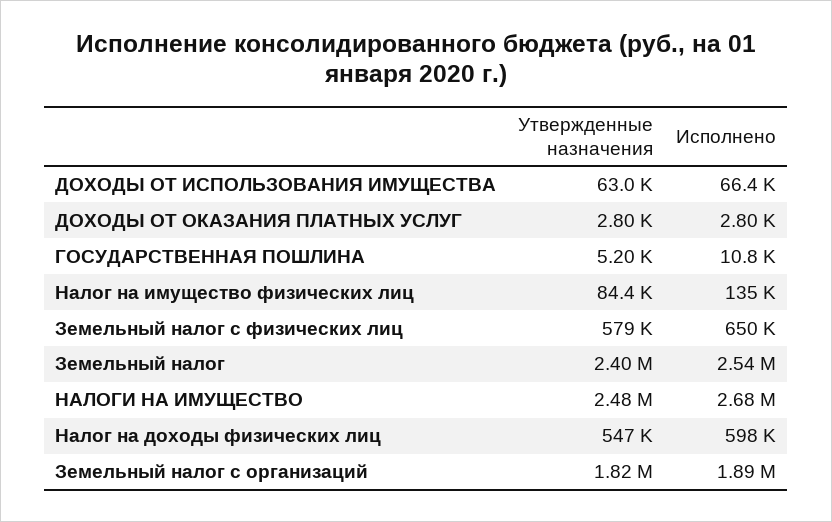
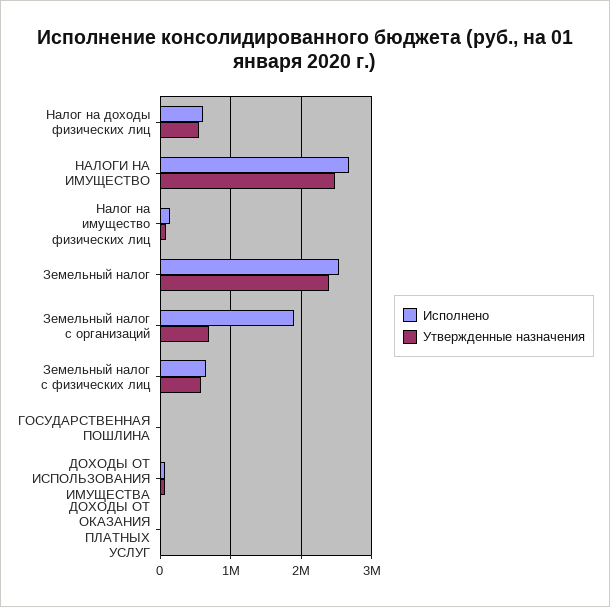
Утвержденные назначения, Земельный налог с организаций: 1820000 -> 700000

